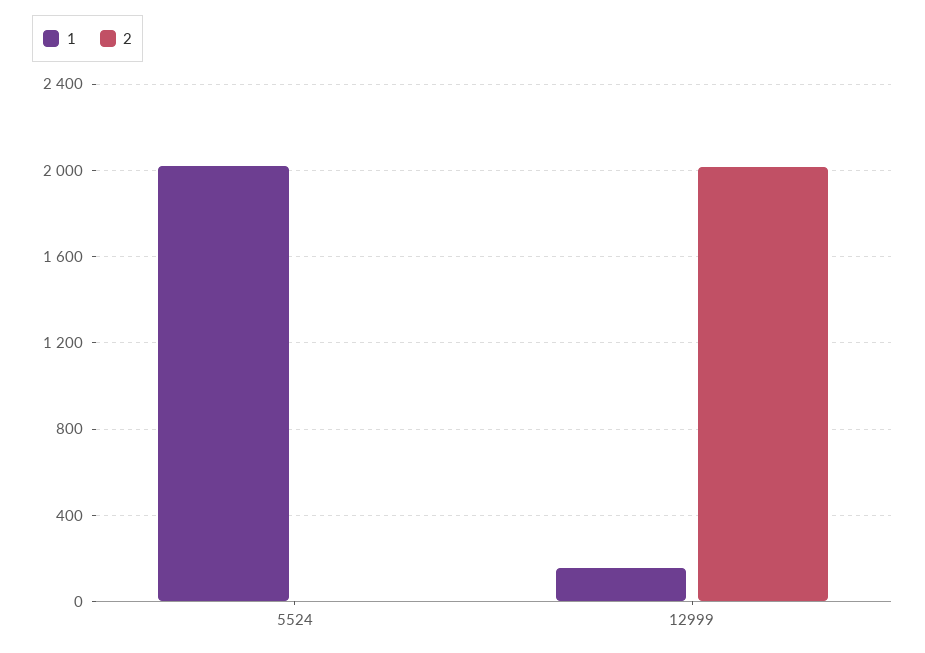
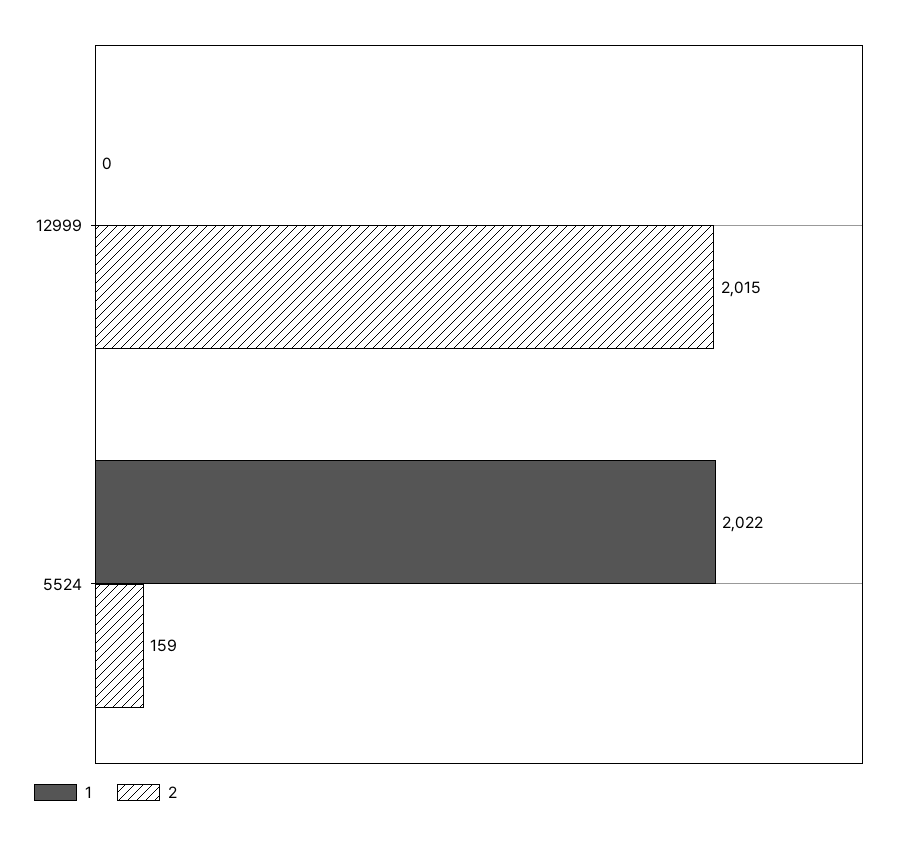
2, 5524: 0 -> 159
1, 12999: 150 -> 0

